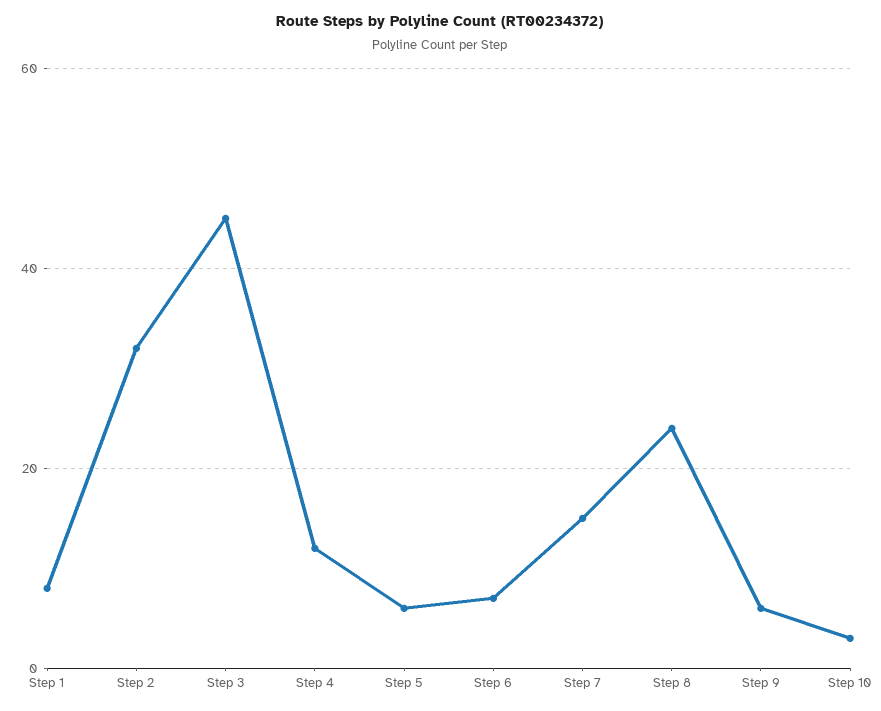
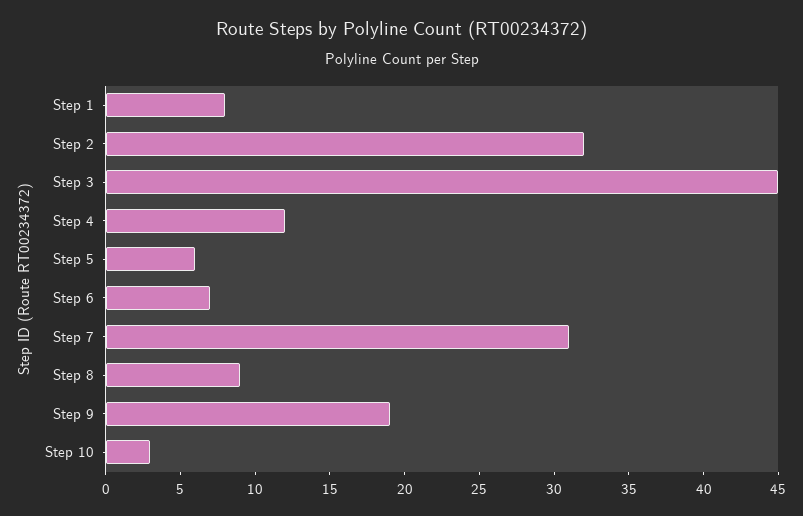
Step 7: 15 -> 31
Step 8: 25 -> 9
Step 9: 5 -> 19

